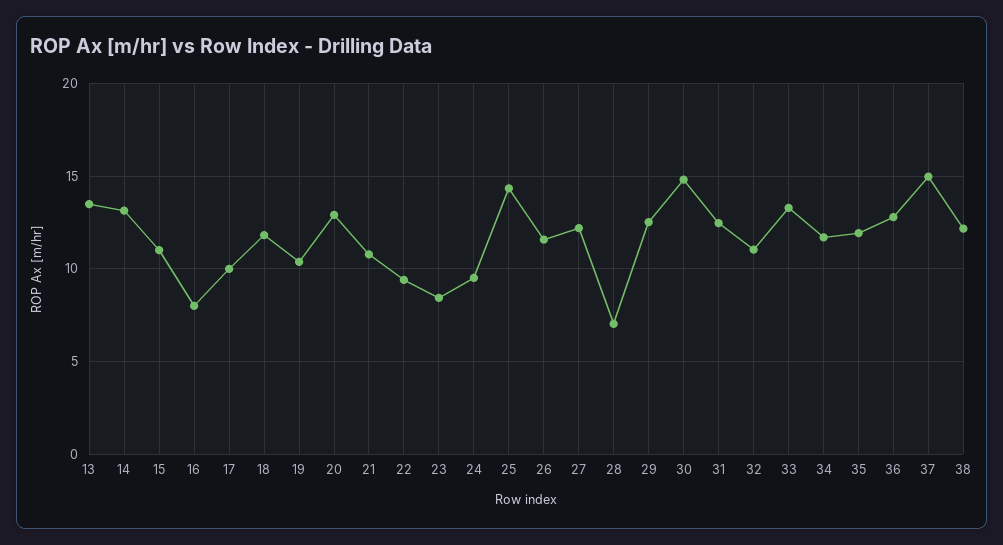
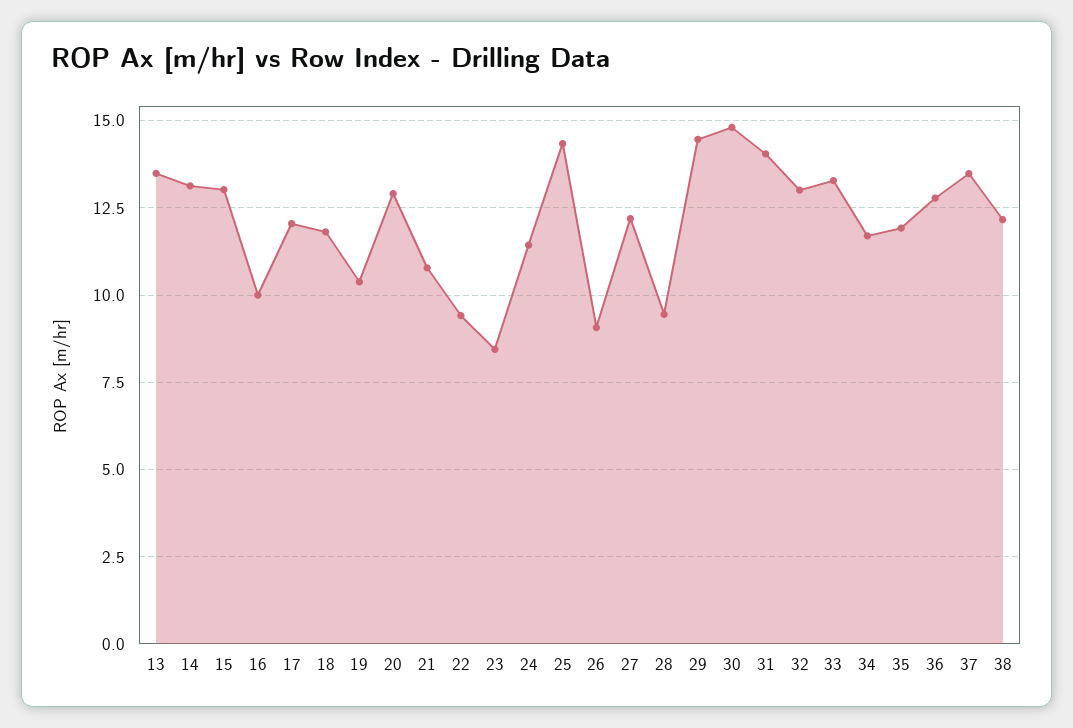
15: 11 -> 13
16: 8 -> 10
17: 10 -> 12
24: 9.5 -> 11.5
26: 11.5 -> 9
28: 7 -> 9.5
29: 12.5 -> 14.5
31: 12.5 -> 14
32: 11 -> 13
37: 15 -> 13.5

